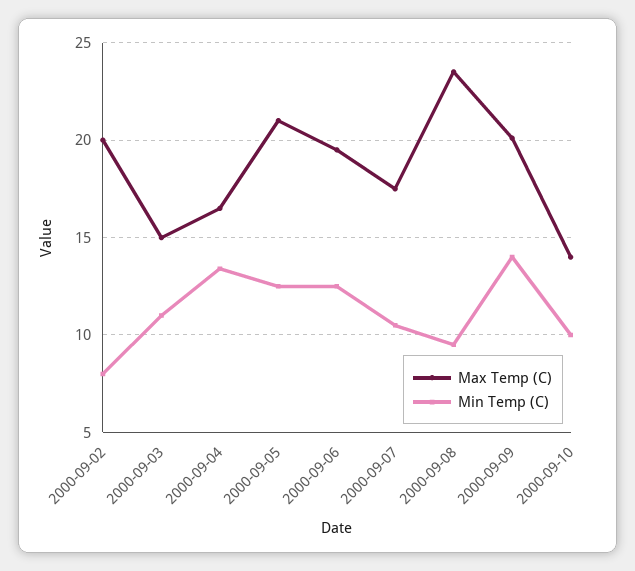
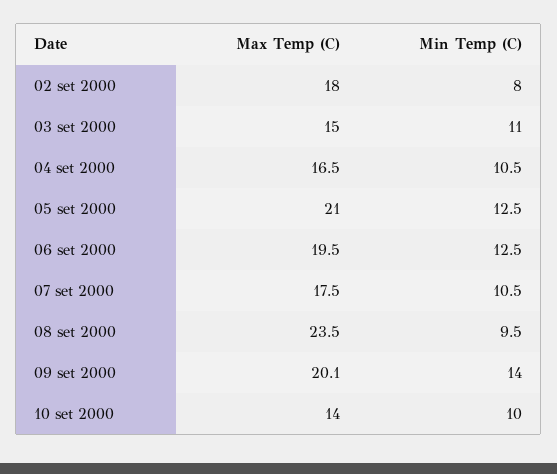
Max Temp (C), 2000-09-02: 20 -> 18
Min Temp (C), 2000-09-04: 13.5 -> 10.5

